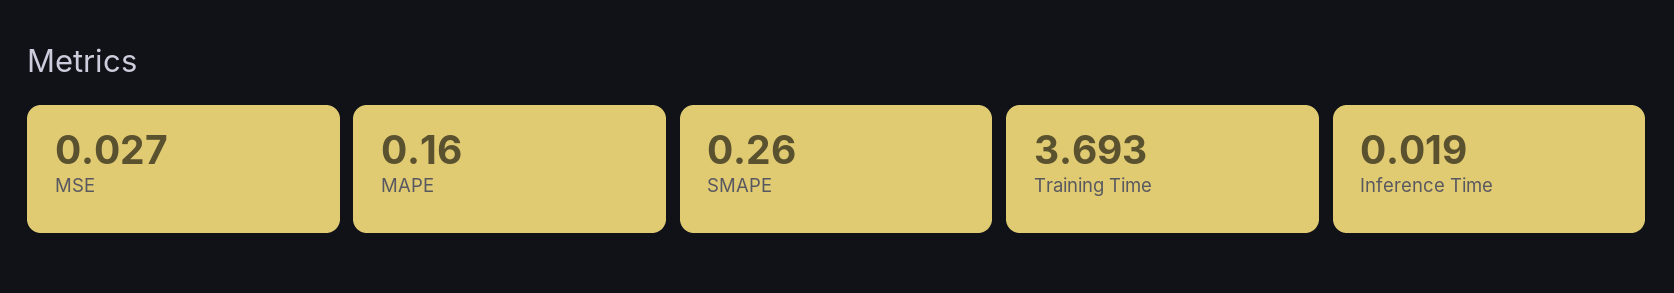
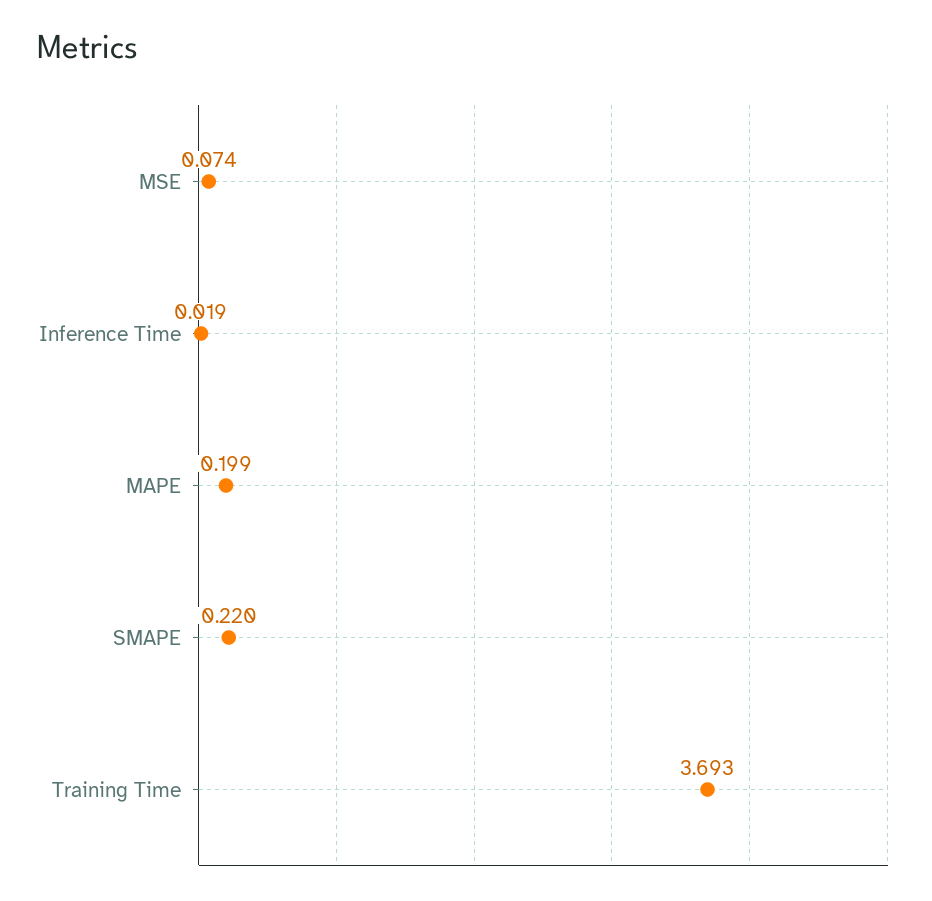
MSE: 0.027 -> 0.074
MAPE: 0.16 -> 0.199
SMAPE: 0.26 -> 0.22

